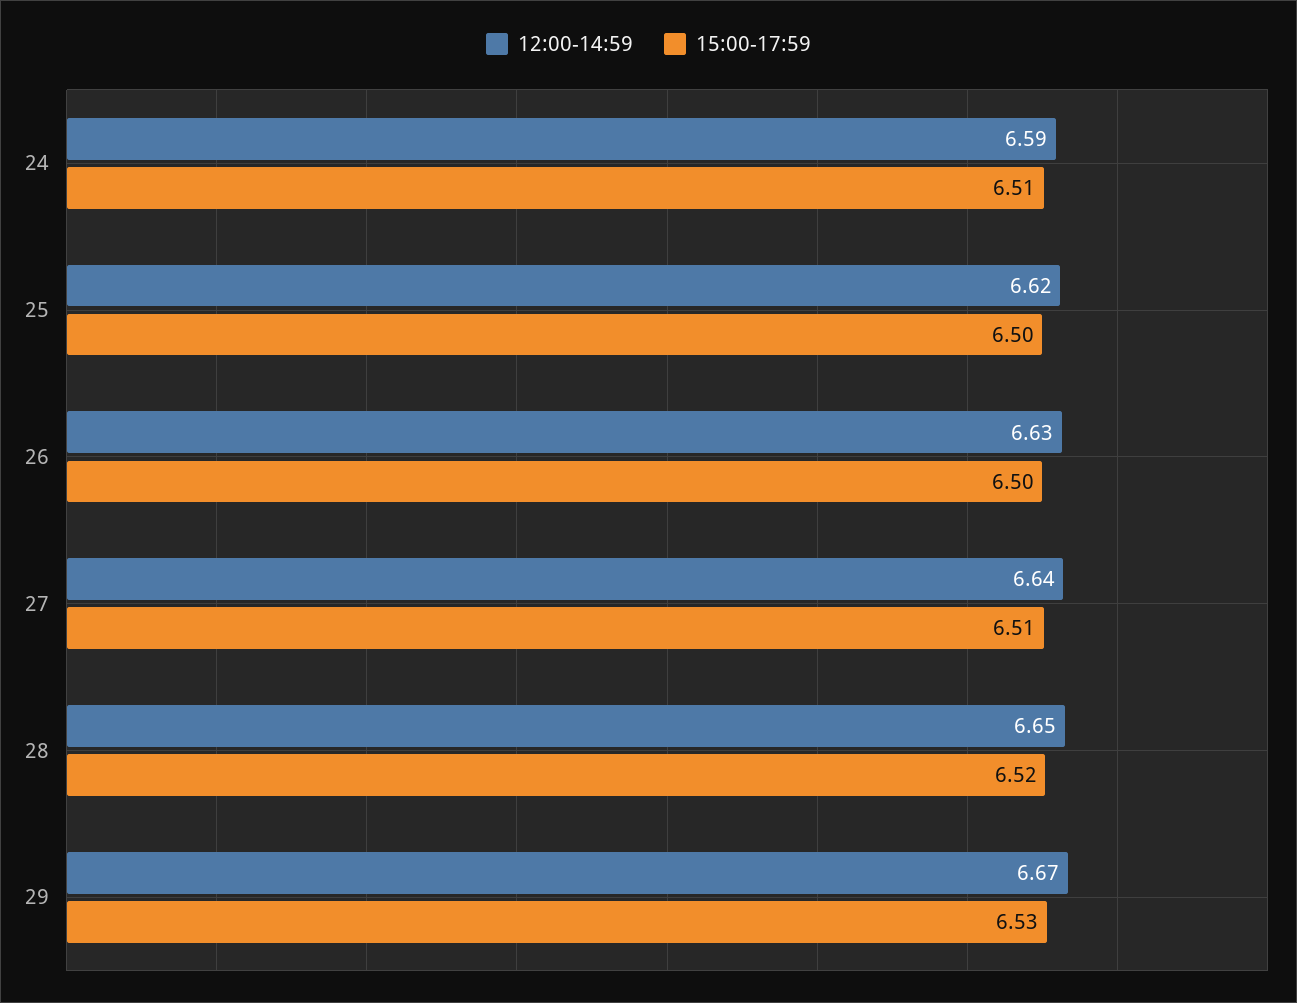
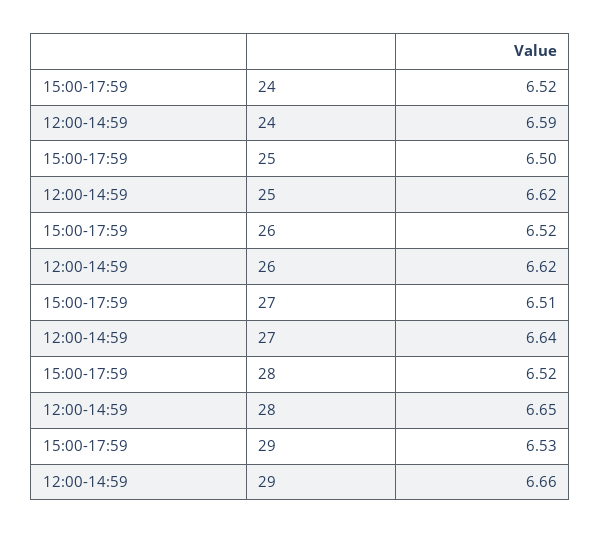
15:00-17:59, 24: 6.51 -> 6.52
12:00-14:59, 26: 6.63 -> 6.62
15:00-17:59, 26: 6.5 -> 6.52
12:00-14:59, 29: 6.67 -> 6.66

